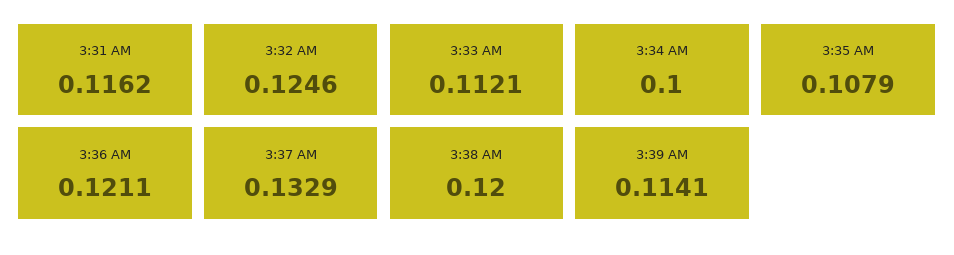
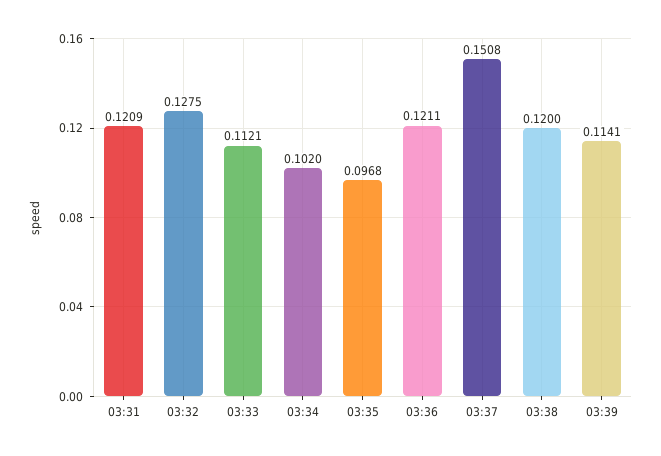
3:31 AM: 0.1162 -> 0.1209
3:32 AM: 0.1246 -> 0.1275
3:34 AM: 0.1 -> 0.102
3:35 AM: 0.1079 -> 0.0968
3:37 AM: 0.1329 -> 0.1508

